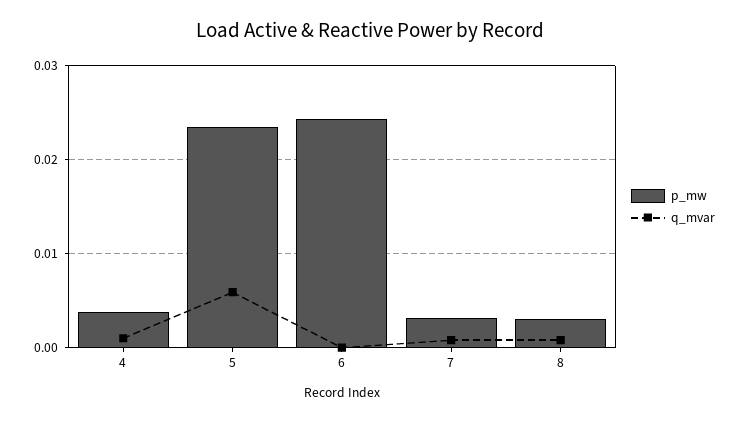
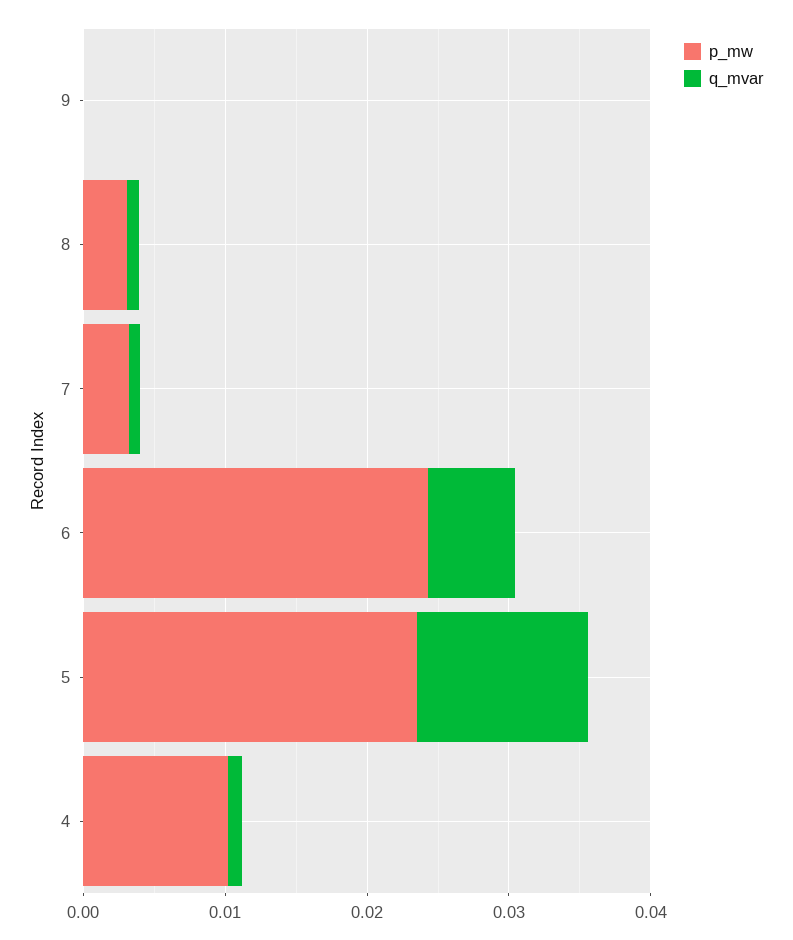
p_mw, 4: 0.004 -> 0.01
q_mvar, 5: 0.006 -> 0.012
q_mvar, 6: 0 -> 0.006
p_mw, 9: none -> 0
q_mvar, 9: none -> 0

